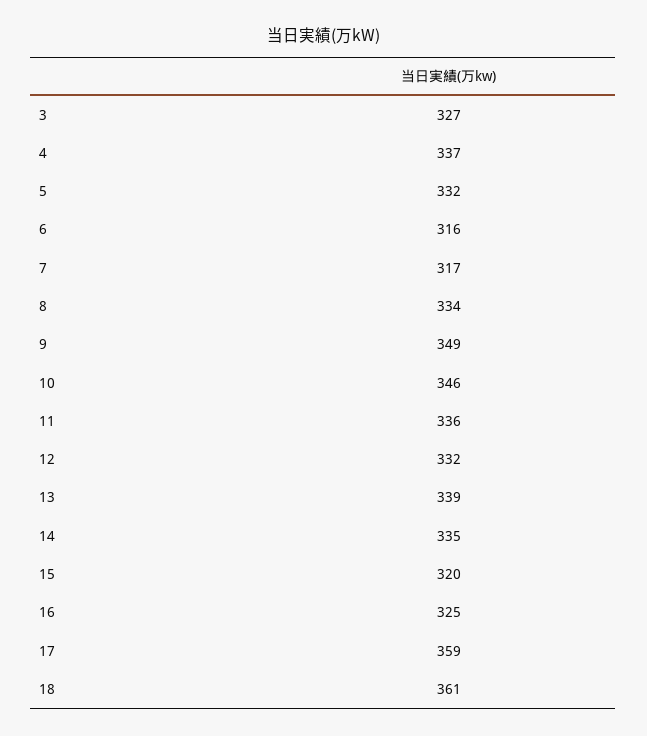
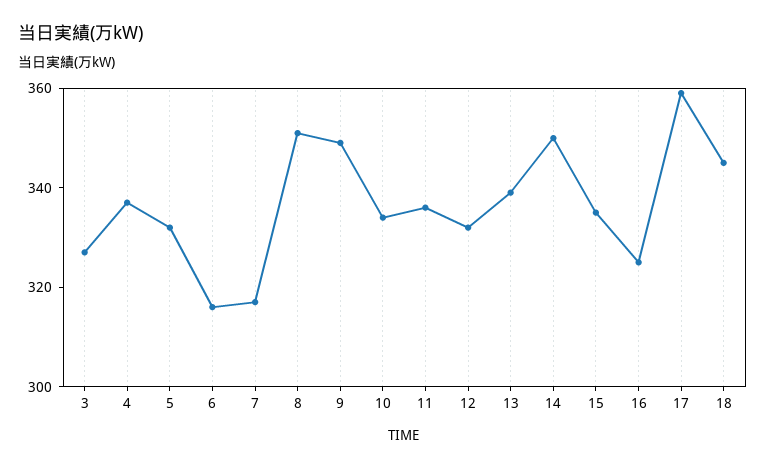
8: 334 -> 350
10: 346 -> 335
14: 335 -> 350
15: 320 -> 335
18: 361 -> 345

